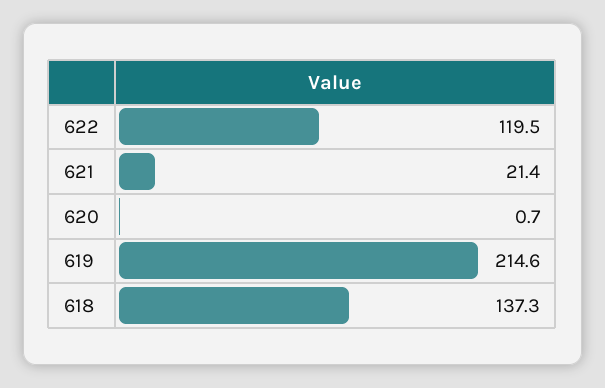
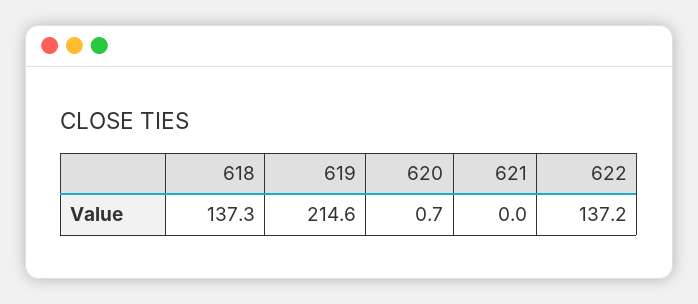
622: 119.5 -> 137.2
621: 21.4 -> 0

